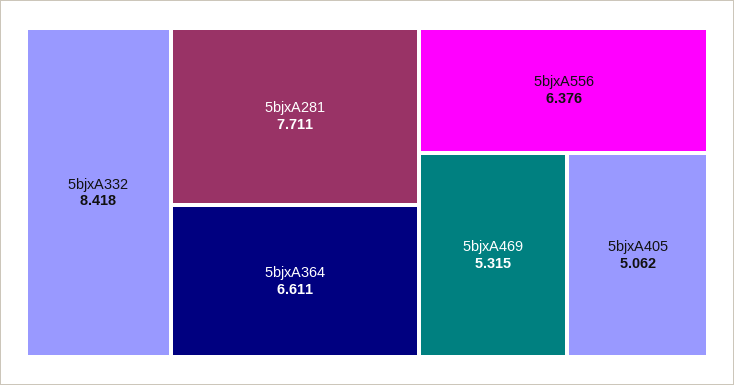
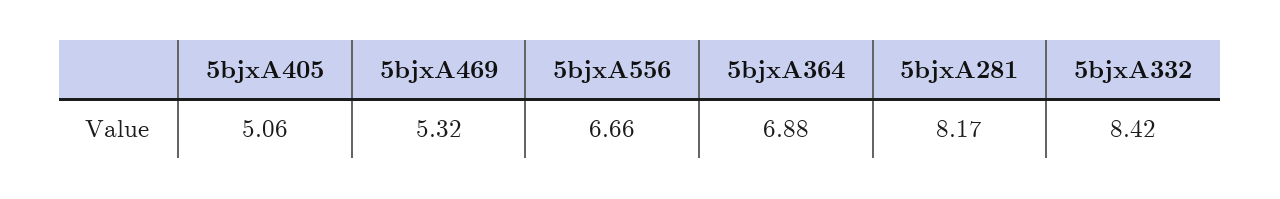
5bjxA281: 7.711 -> 8.17
5bjxA364: 6.611 -> 6.88
5bjxA556: 6.376 -> 6.66

